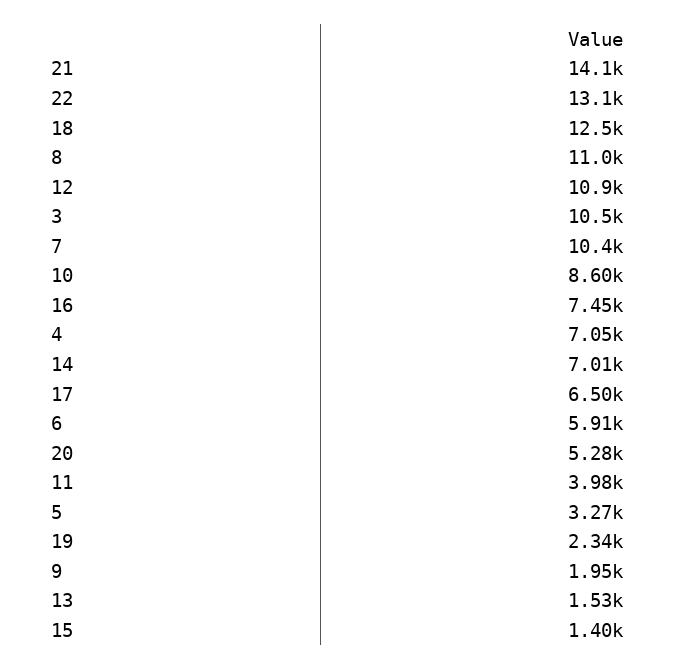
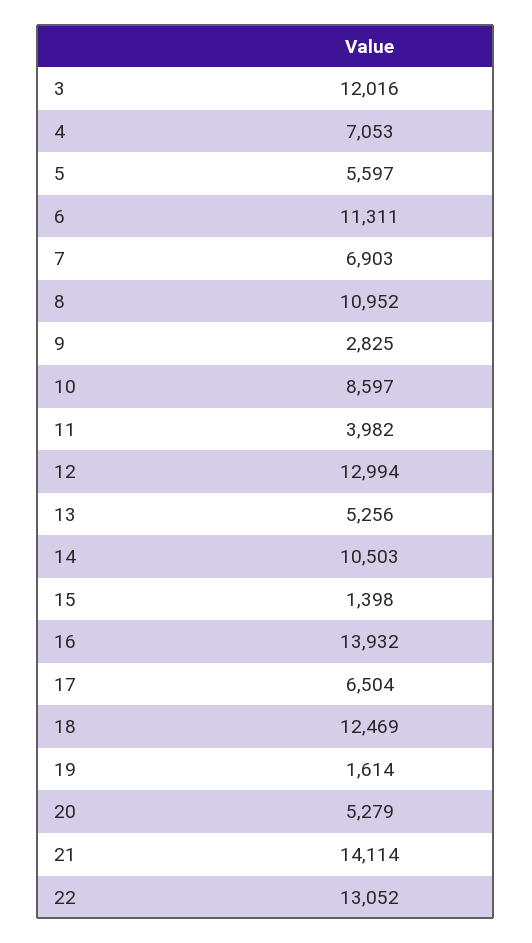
12: 10900 -> 12994
3: 10500 -> 12016
7: 10400 -> 6903
16: 7450 -> 13932
14: 7010 -> 10503
6: 5910 -> 11311
5: 3270 -> 5597
19: 2340 -> 1614
9: 1950 -> 2825
13: 1530 -> 5256

